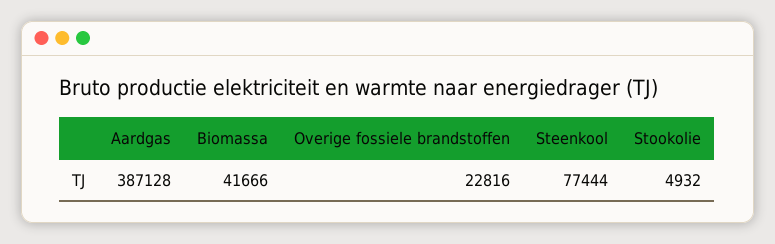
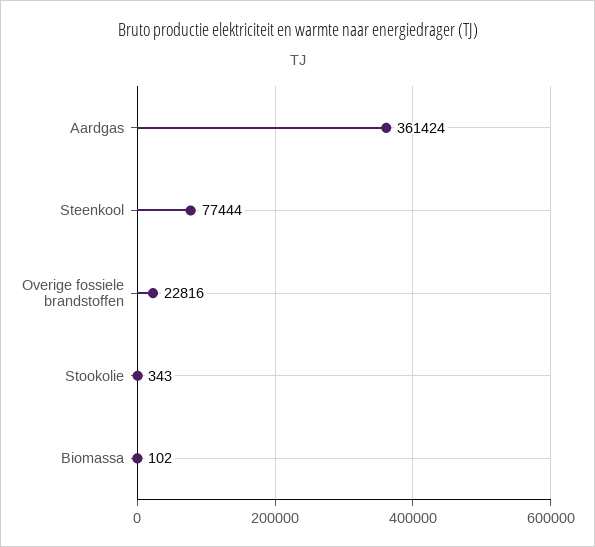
Aardgas: 387128 -> 361424
Biomassa: 41666 -> 102
Stookolie: 4932 -> 343

